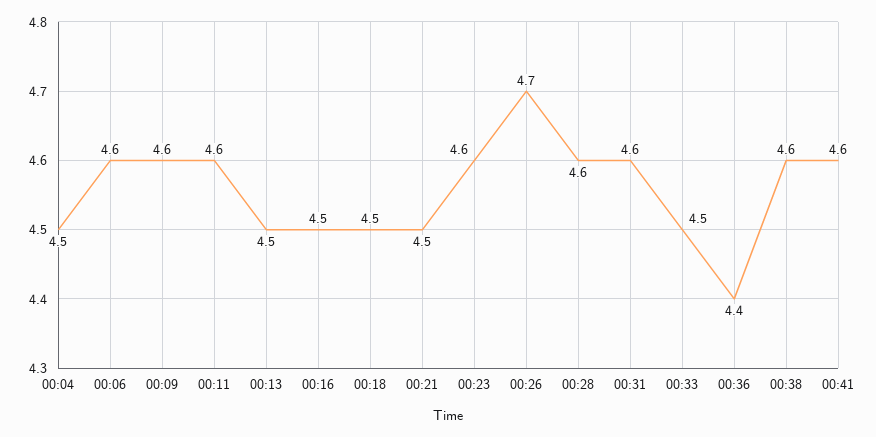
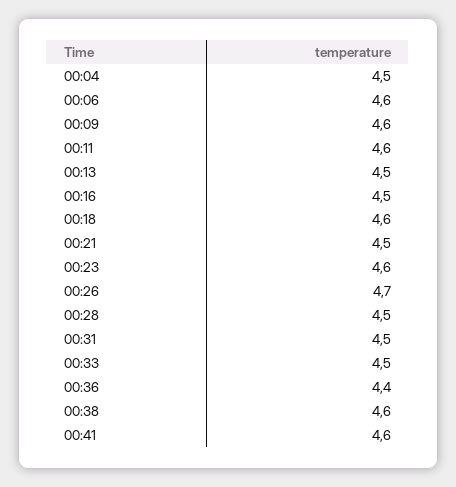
00:18: 4.5 -> 4.6
00:28: 4.6 -> 4.5
00:31: 4.6 -> 4.5

